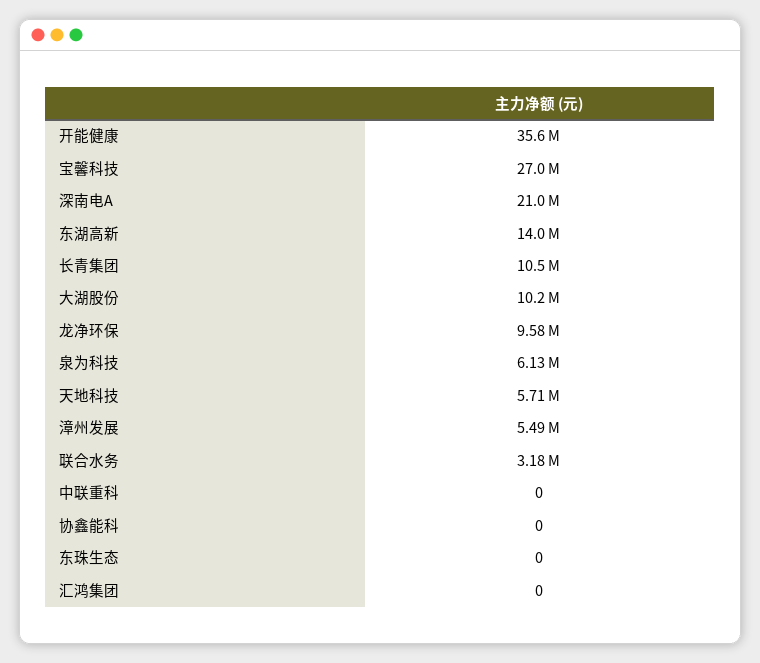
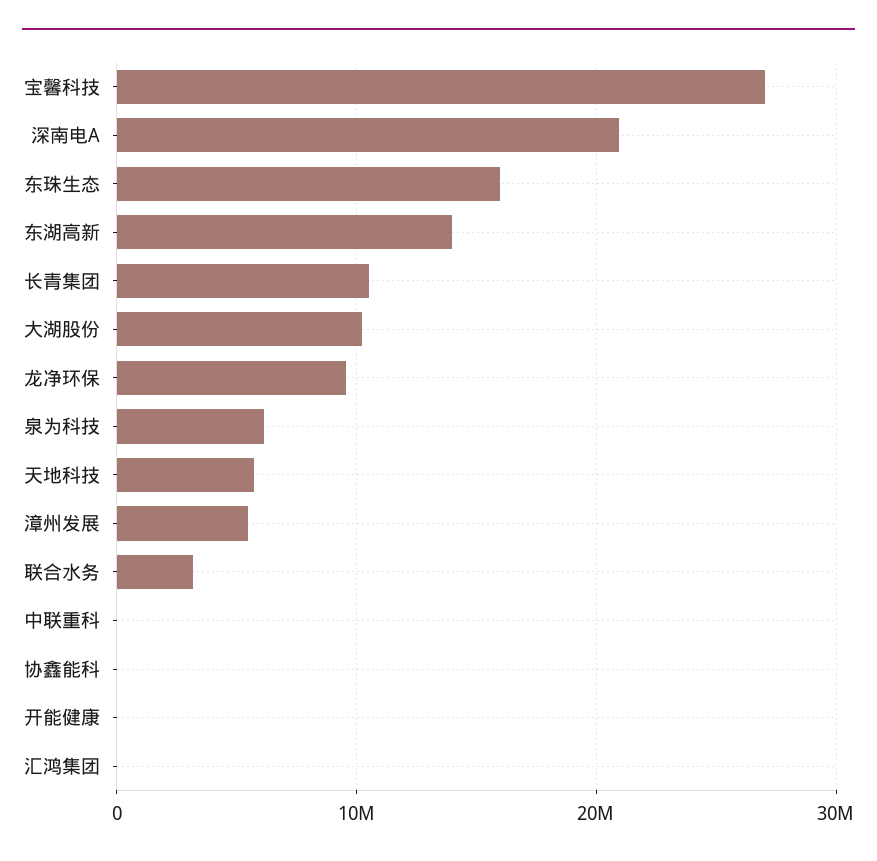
开能健康: 35600000 -> 0
东珠生态: 0 -> 16000000

